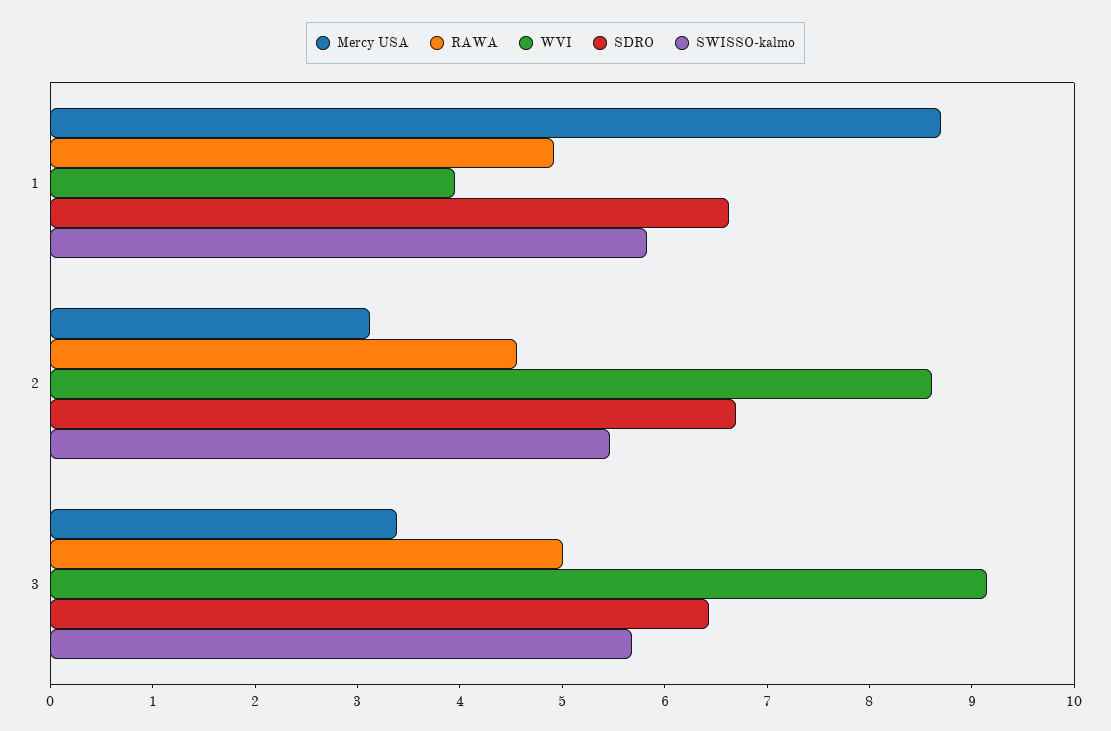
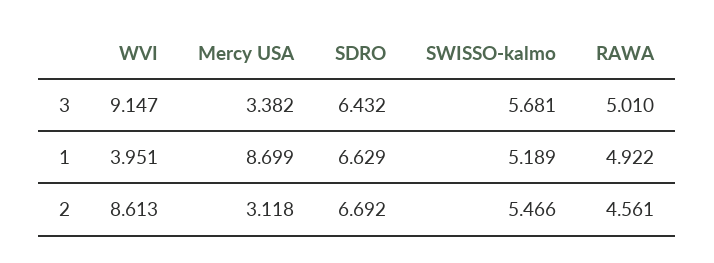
SWISSO-kalmo, 1: 5.8 -> 5.189

